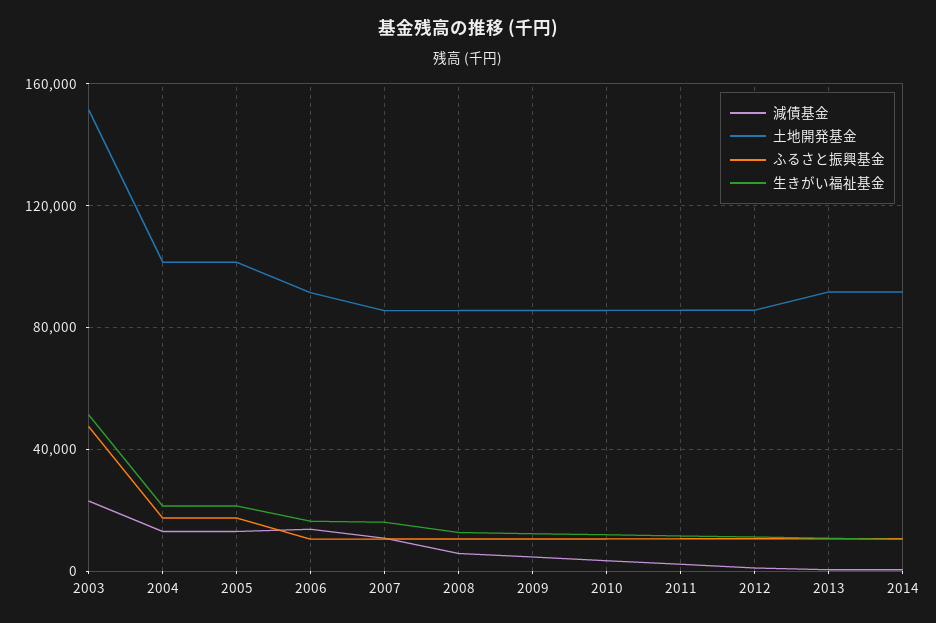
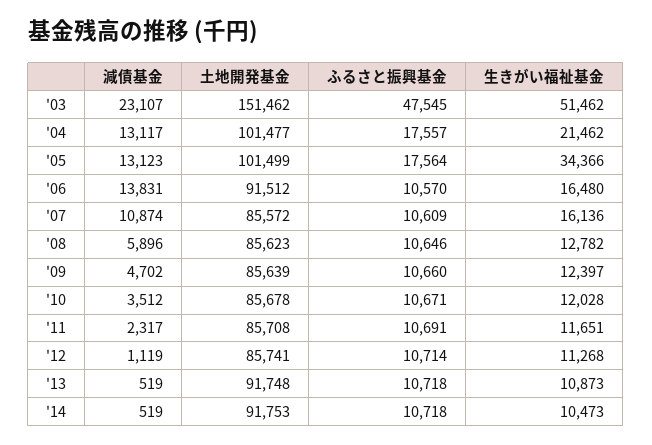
生きがい福祉基金, 2005: 20000 -> 34366

